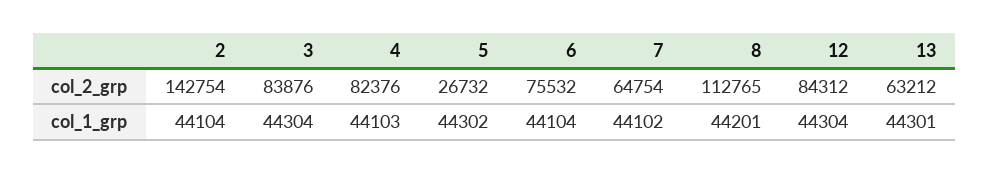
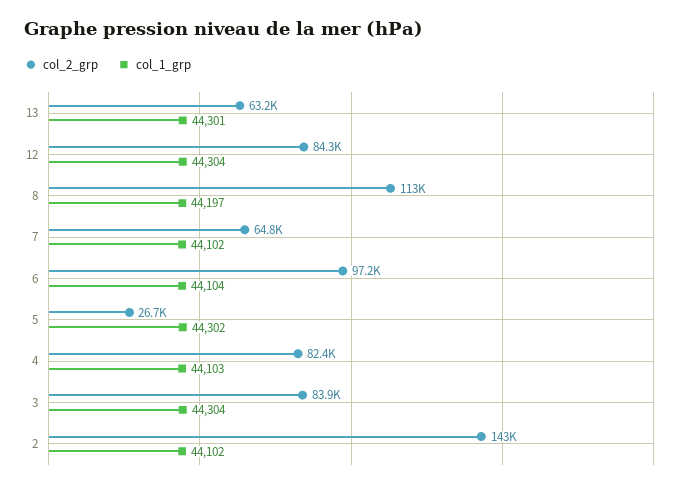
col_2_grp, 6: 75532 -> 97200
col_1_grp, 2: 44104 -> 44102
col_1_grp, 8: 44201 -> 44197

